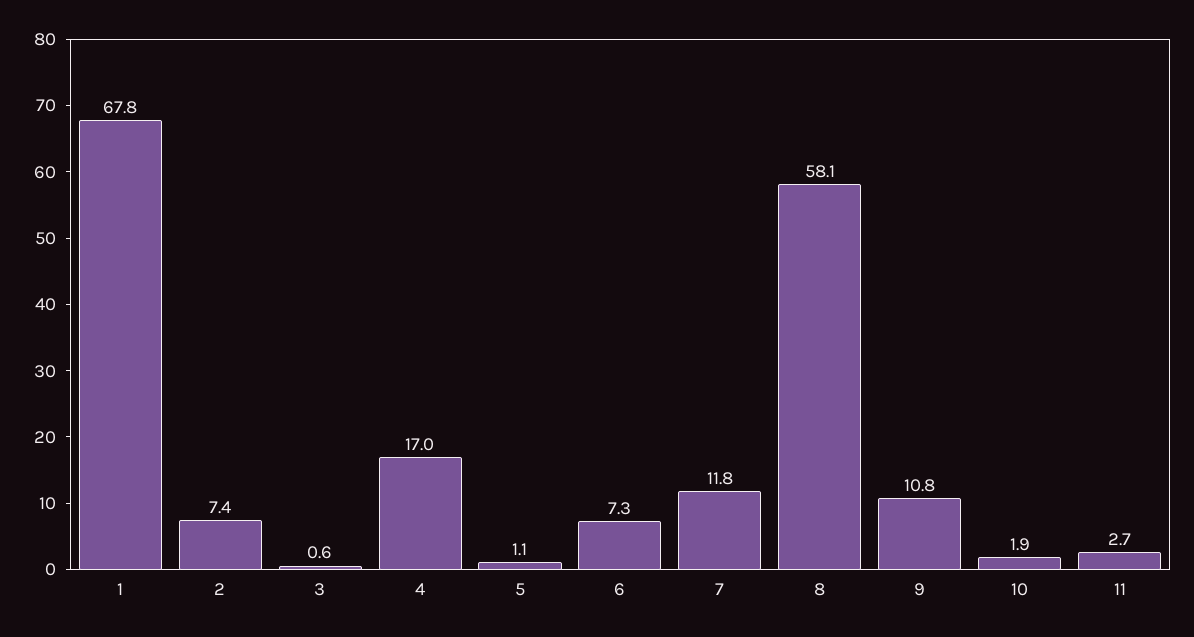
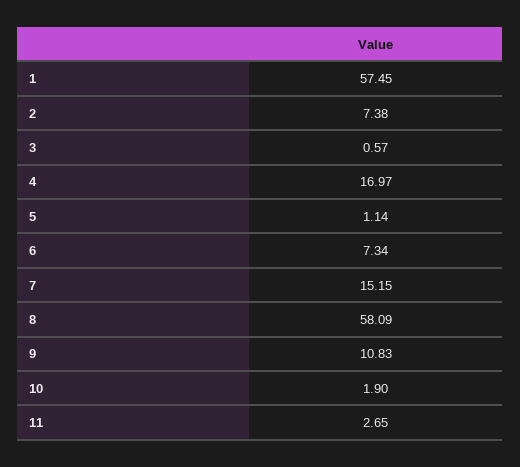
1: 67.8 -> 57.45
7: 11.8 -> 15.15

